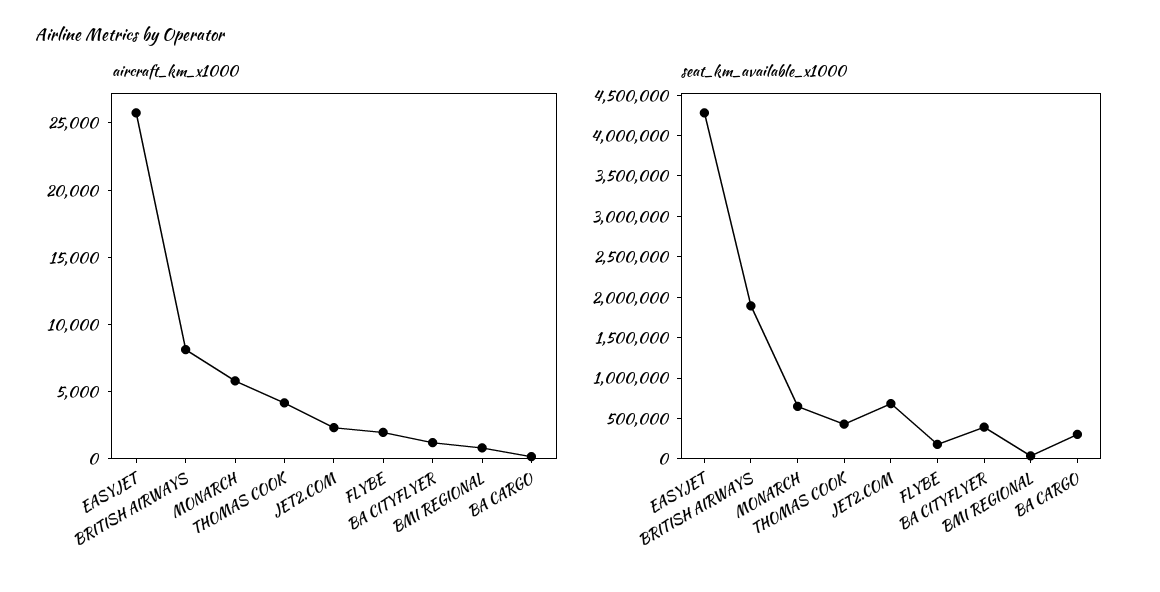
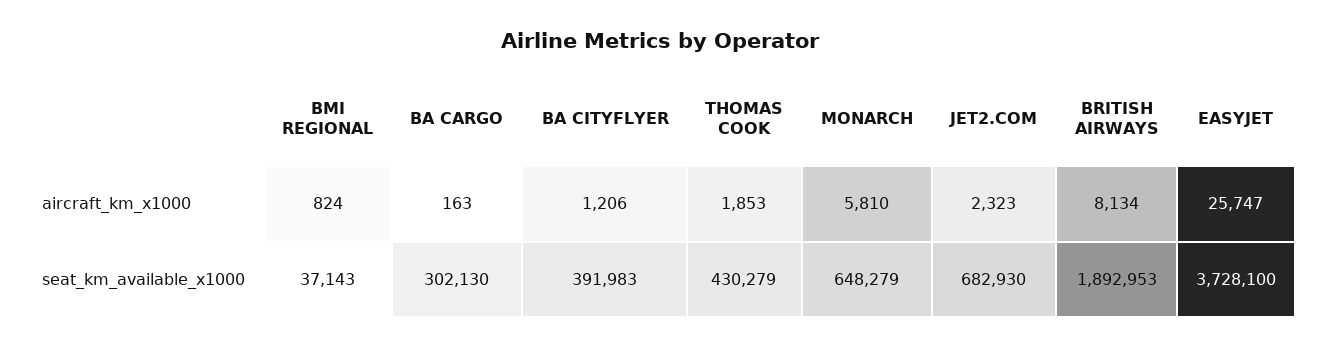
aircraft_km_x1000, THOMAS COOK: 4000 -> 1853
aircraft_km_x1000, FLYBE: 2000 -> none
seat_km_available_x1000, EASYJET: 4300000 -> 3728100
seat_km_available_x1000, FLYBE: 200000 -> none

